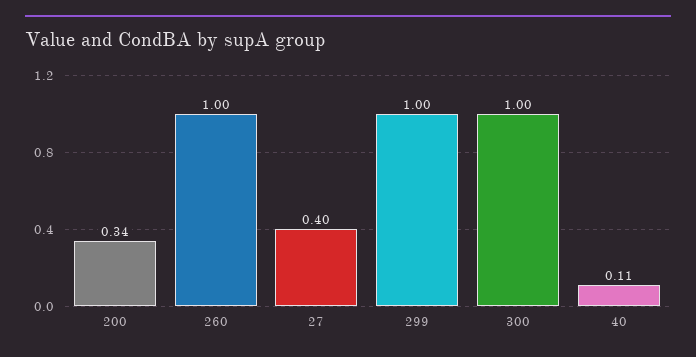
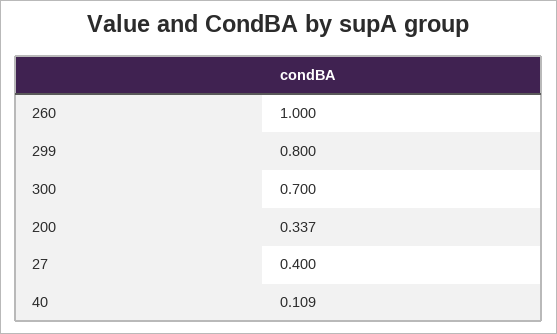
299: 1 -> 0.8
300: 1 -> 0.7

